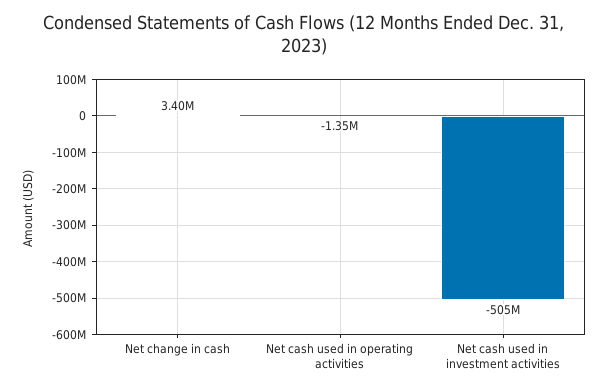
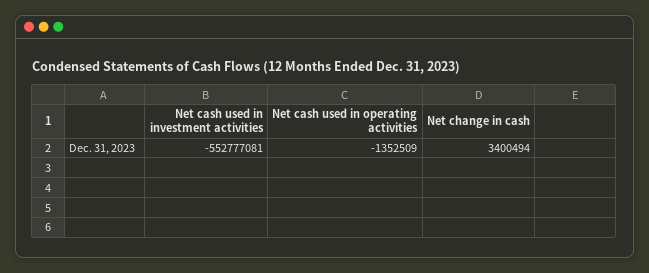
Net cash used in investment activities: -505000000 -> -552777081

